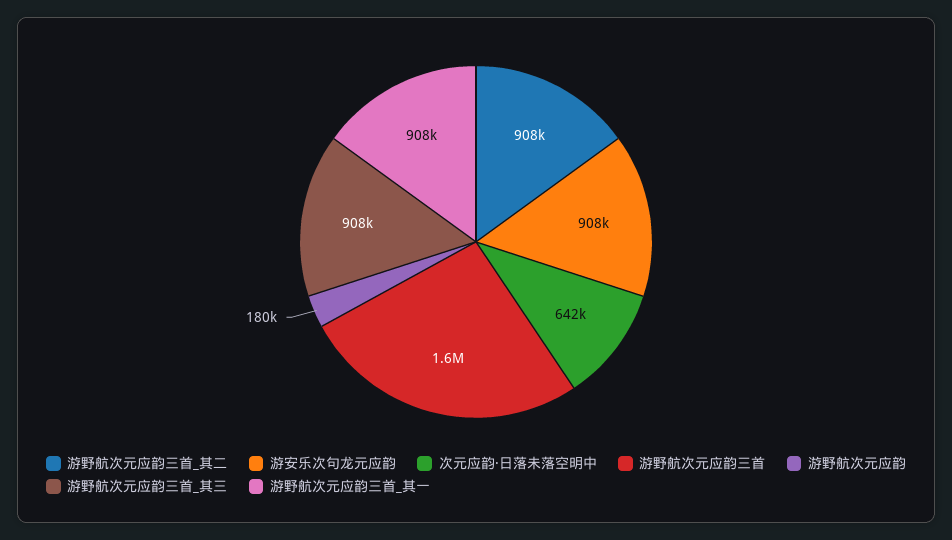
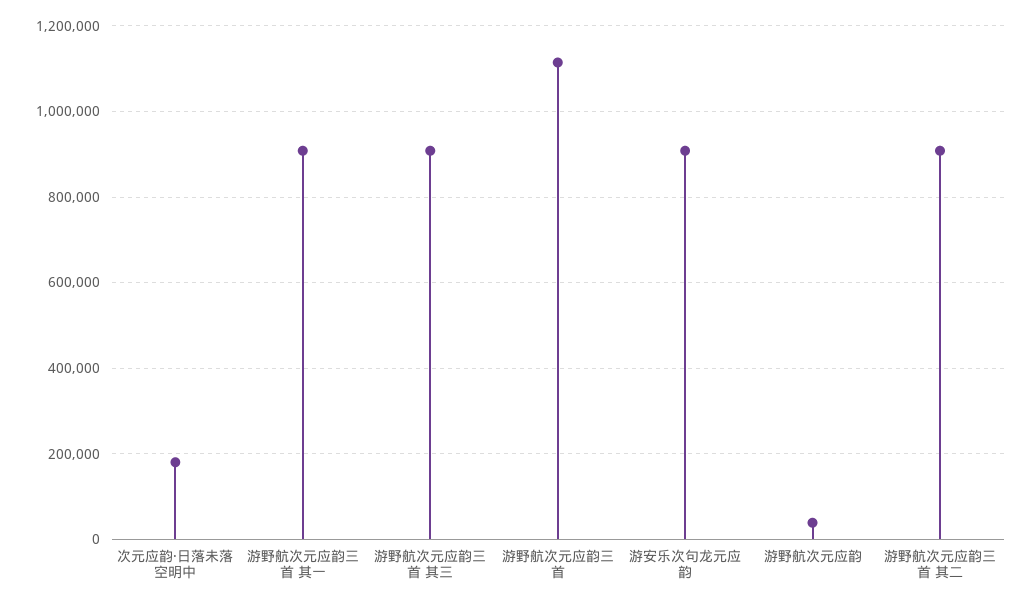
次元应韵·日落未落空明中: 642000 -> 180000
游野航次元应韵三首: 1600000 -> 1120000
游野航次元应韵: 180000 -> 40000

